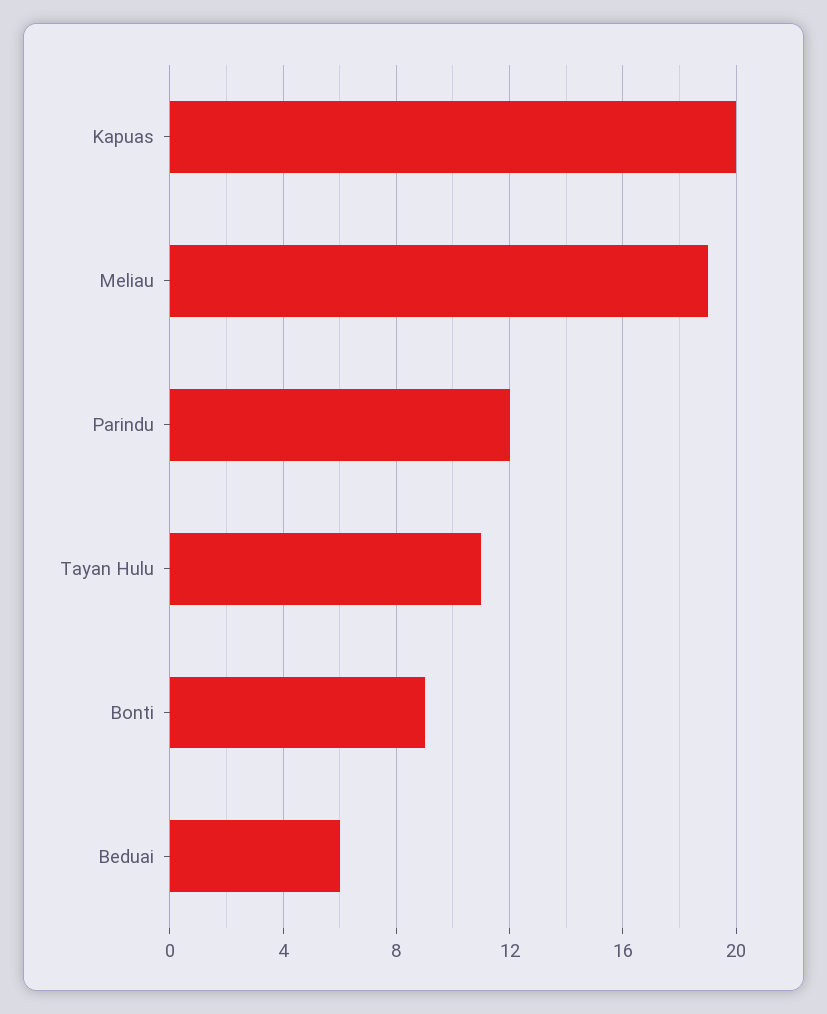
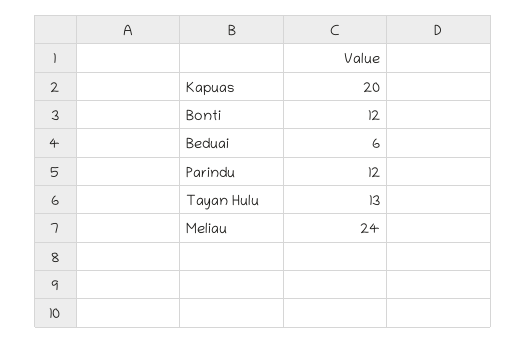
Meliau: 19 -> 24
Tayan Hulu: 11 -> 13
Bonti: 9 -> 12

